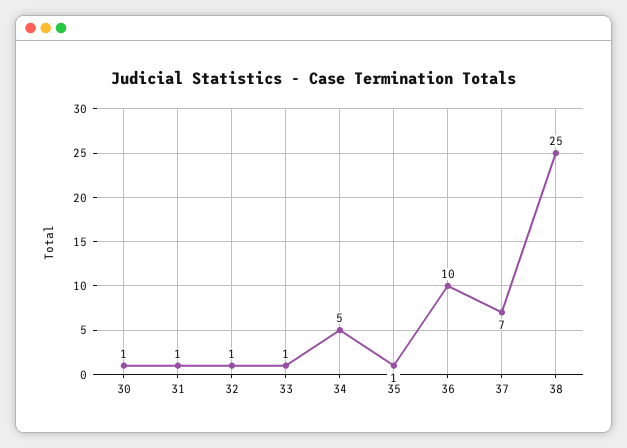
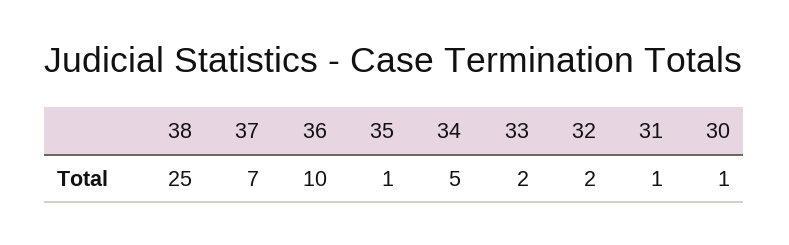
32: 1 -> 2
33: 1 -> 2

